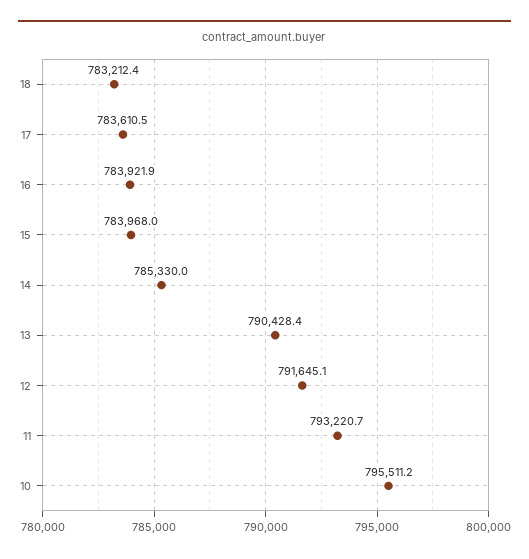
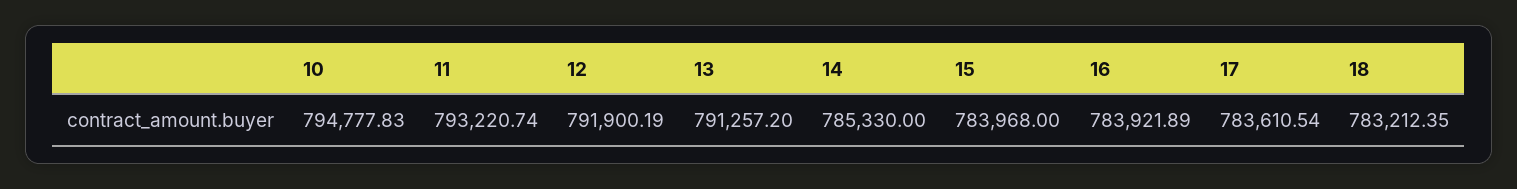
13: 790428.4 -> 791257.2
12: 791645.1 -> 791900.19
10: 795511.2 -> 794777.83

